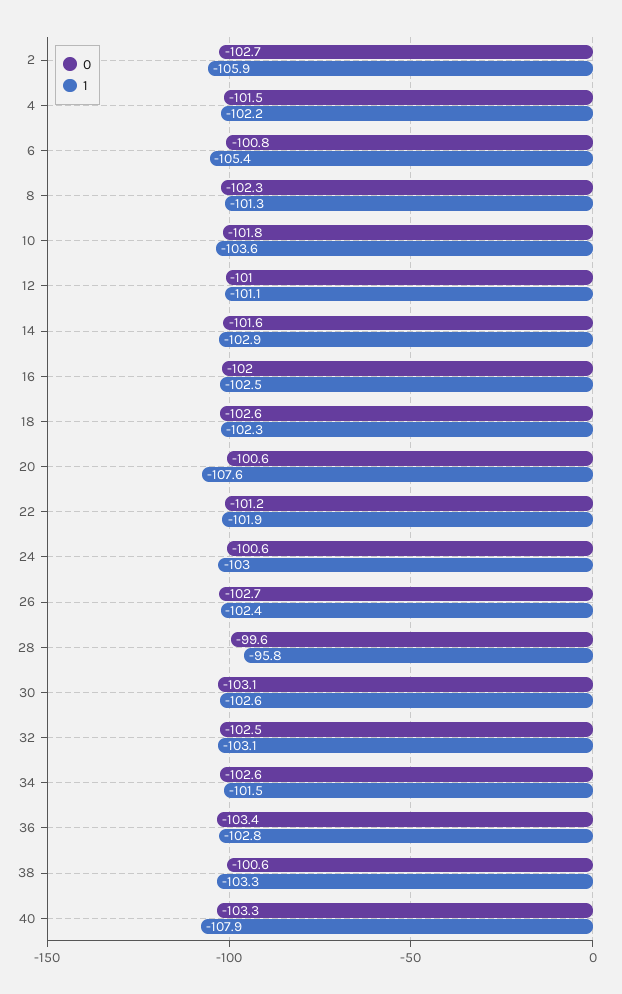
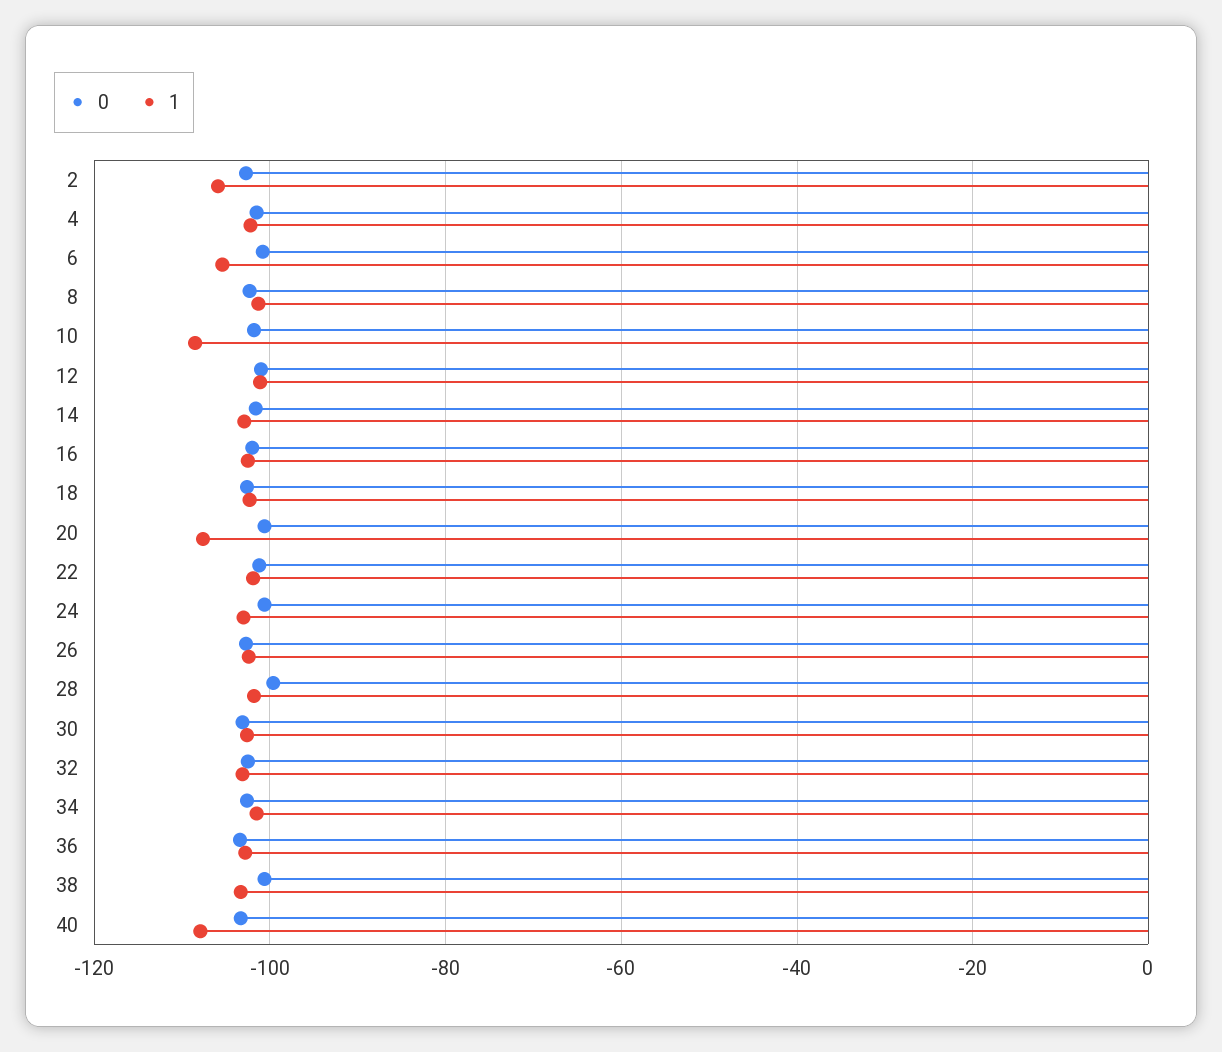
1, 10: -103.6 -> -108
1, 28: -95.8 -> -102

